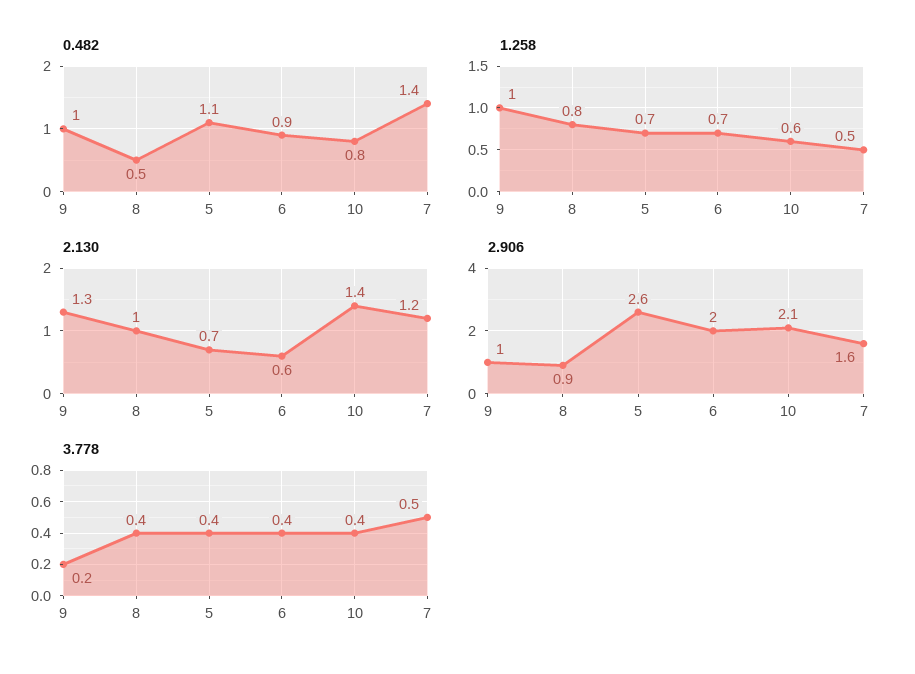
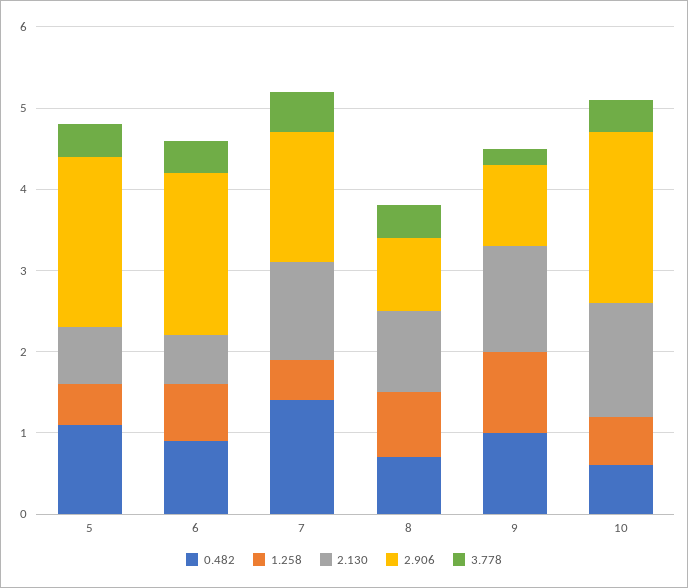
0.482, 8: 0.5 -> 0.7
0.482, 10: 0.8 -> 0.6
1.258, 5: 0.7 -> 0.5
2.906, 5: 2.6 -> 2.1

